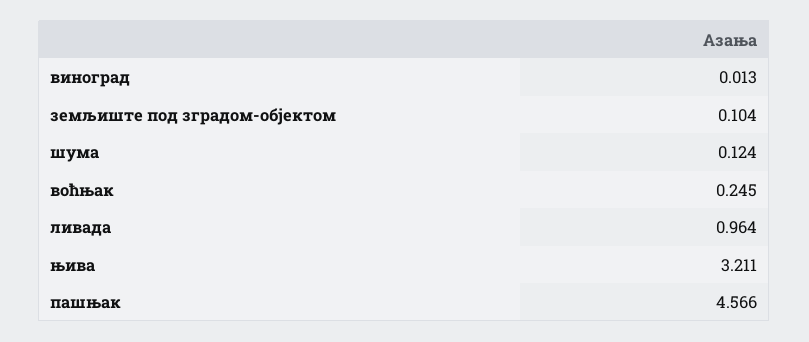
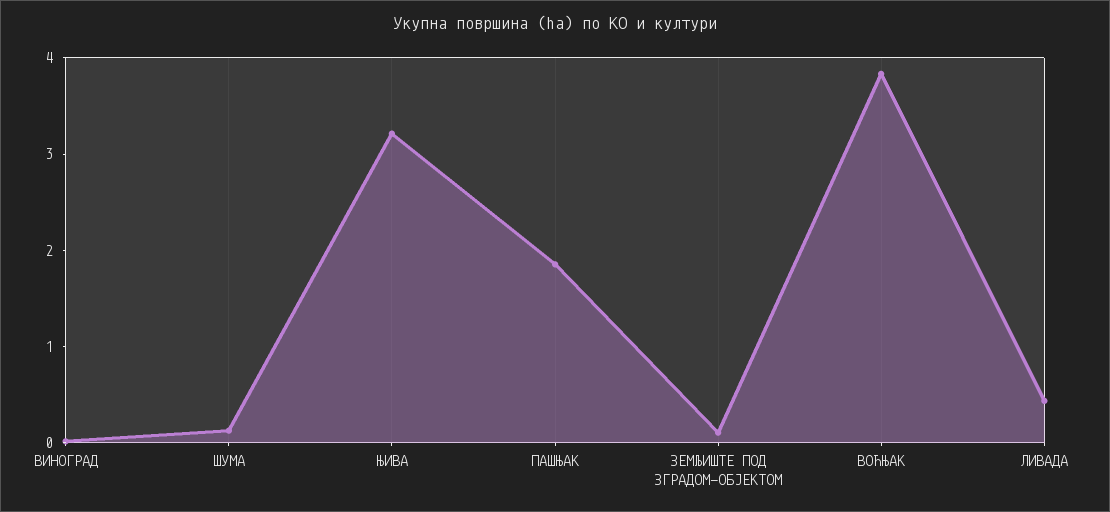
воћњак: 0.245 -> 3.8
ливада: 0.964 -> 0.4
пашњак: 4.566 -> 1.8

